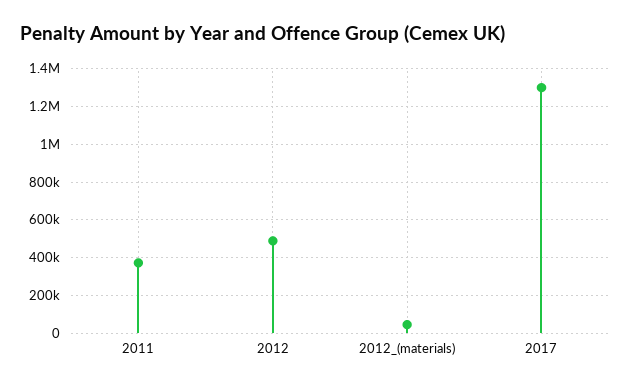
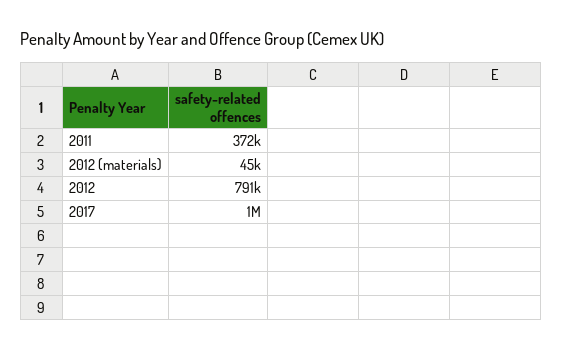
2012: 500000 -> 791000
2017: 1300000 -> 1000000

